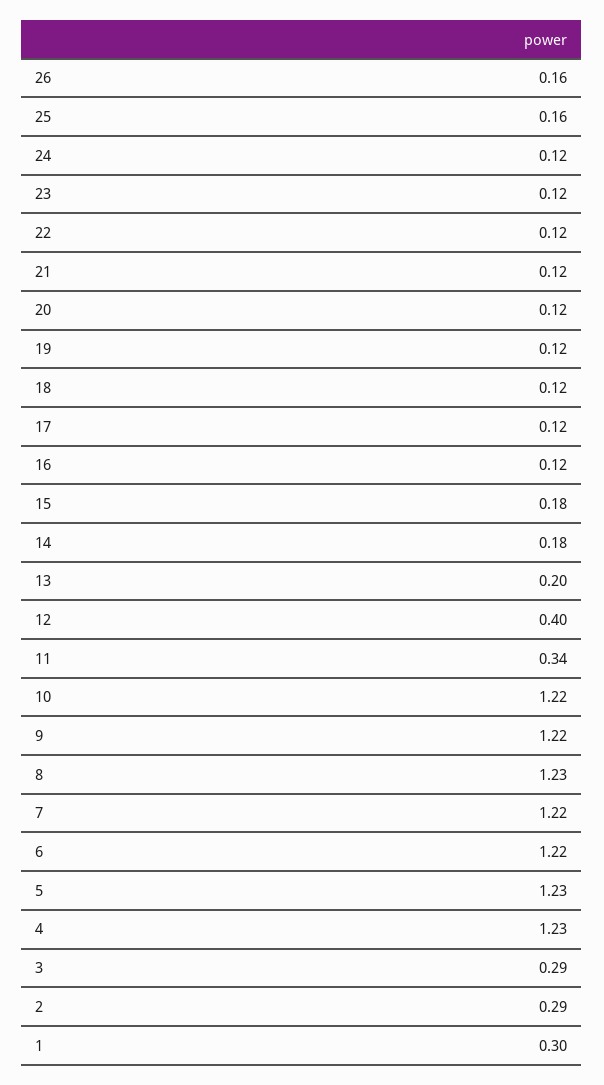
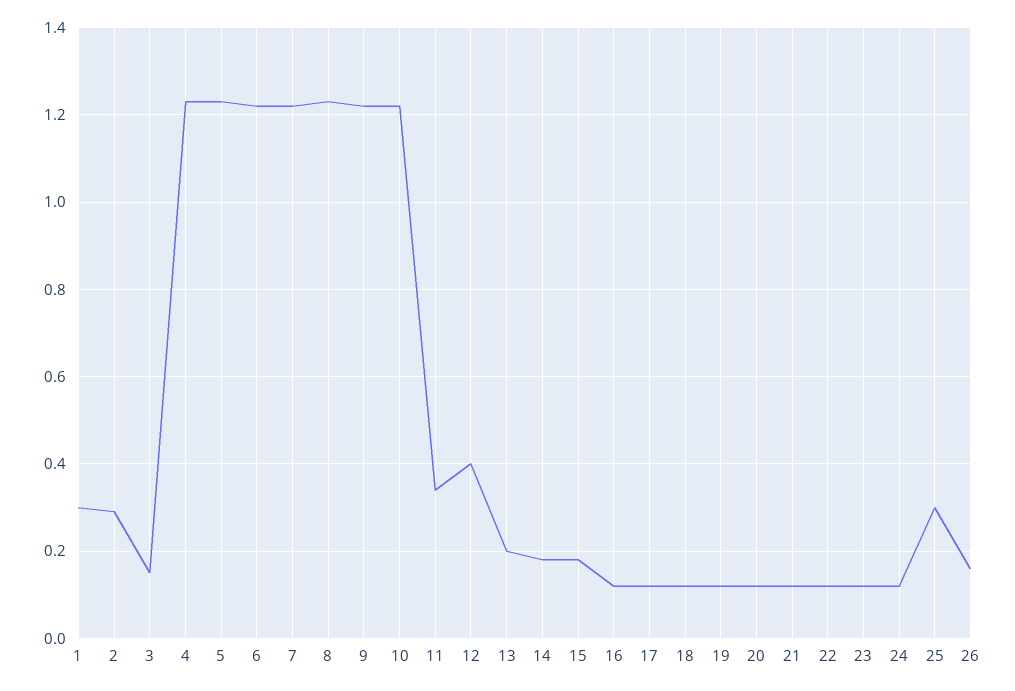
25: 0.16 -> 0.3
3: 0.29 -> 0.15

